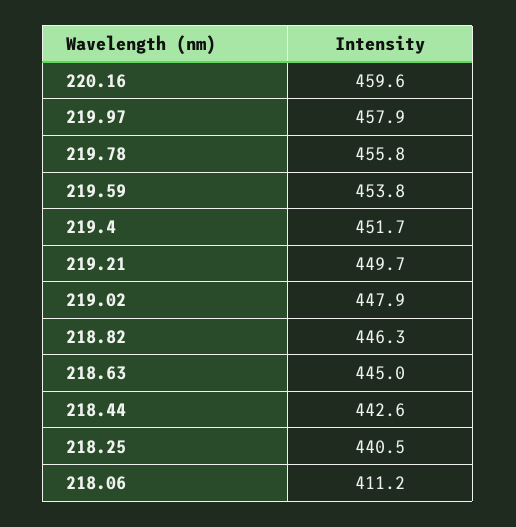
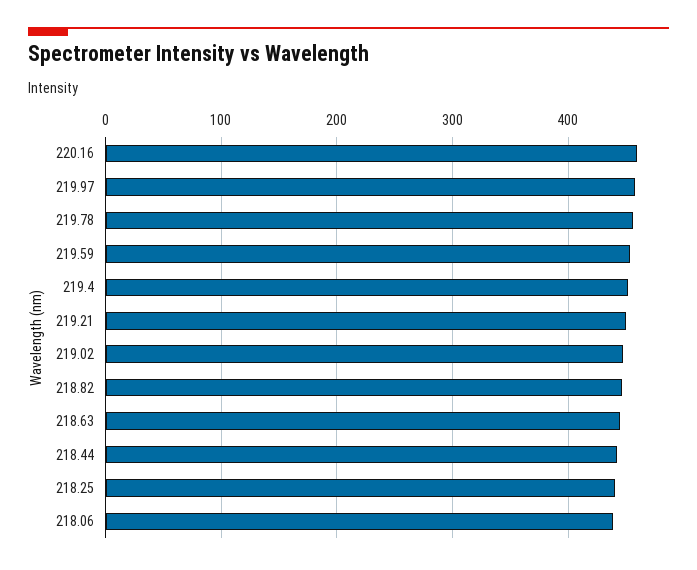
218.06: 411.2 -> 440

